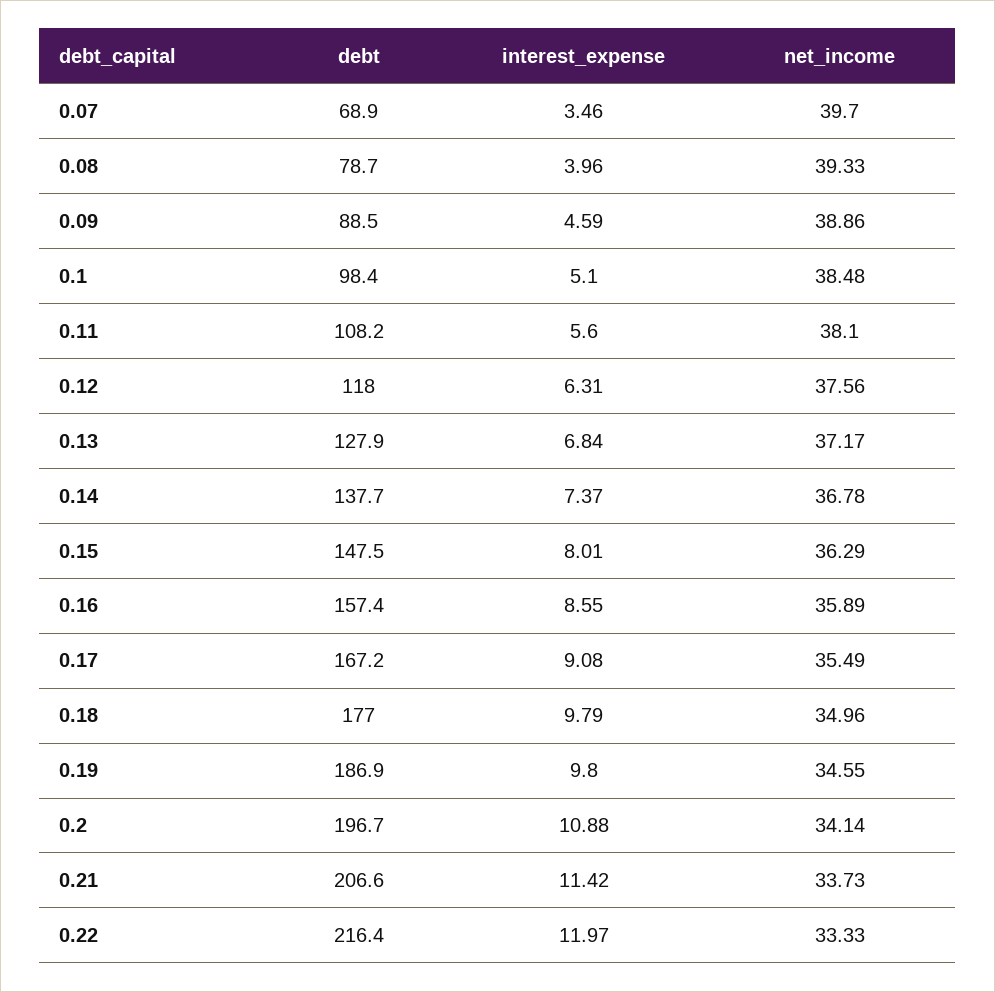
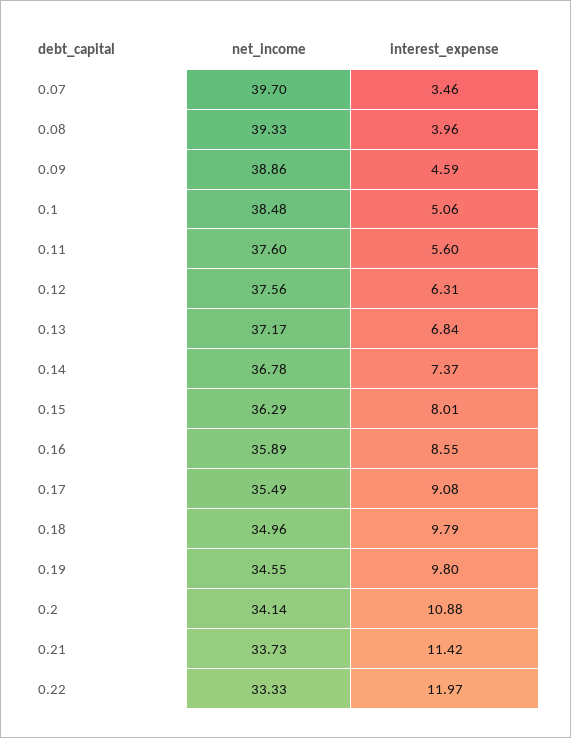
debt, 0.07: 68.9 -> none
debt, 0.08: 78.7 -> none
debt, 0.09: 88.5 -> none
debt, 0.1: 98.4 -> none
interest_expense, 0.1: 5.1 -> 5.06
debt, 0.11: 108.2 -> none
net_income, 0.11: 38.1 -> 37.6
debt, 0.12: 118 -> none
debt, 0.13: 127.9 -> none
debt, 0.14: 137.7 -> none
debt, 0.15: 147.5 -> none
debt, 0.16: 157.4 -> none
debt, 0.17: 167.2 -> none
debt, 0.18: 177 -> none
debt, 0.19: 186.9 -> none
debt, 0.2: 196.7 -> none
debt, 0.21: 206.6 -> none
debt, 0.22: 216.4 -> none

